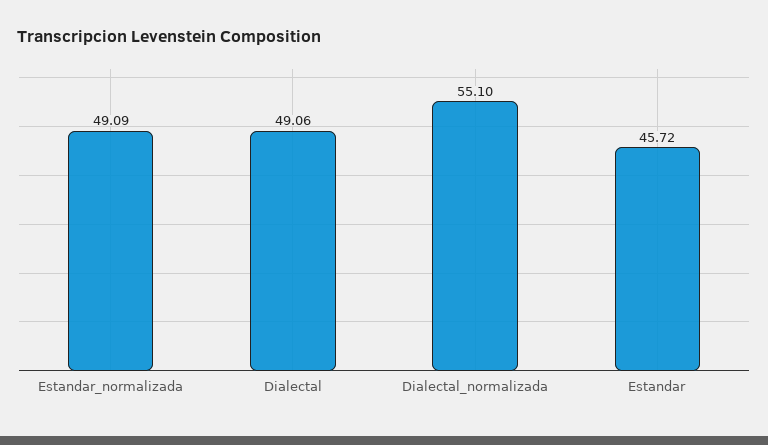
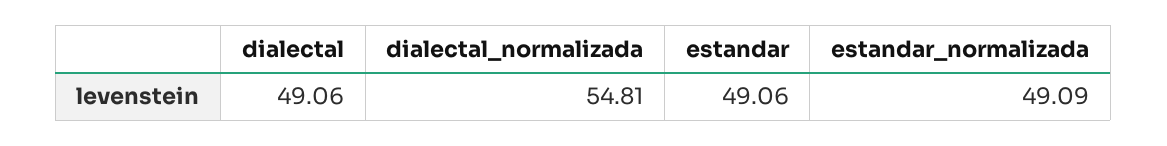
Dialectal_normalizada: 55.1 -> 54.81
Estandar: 45.72 -> 49.06

